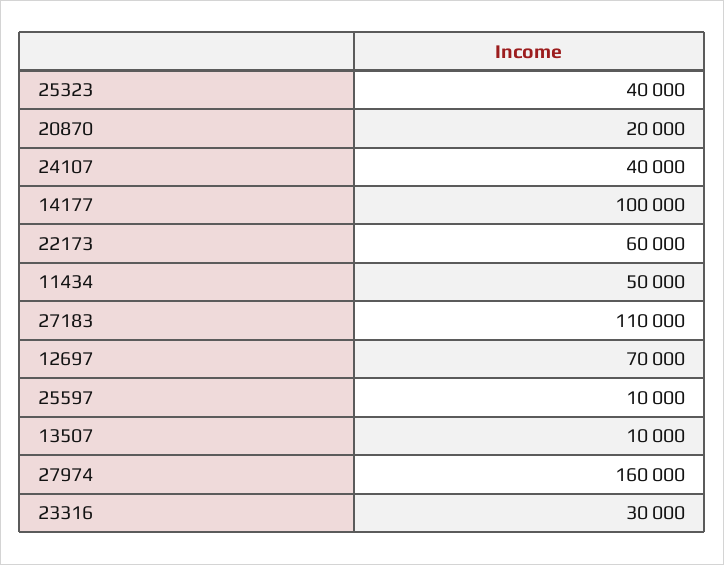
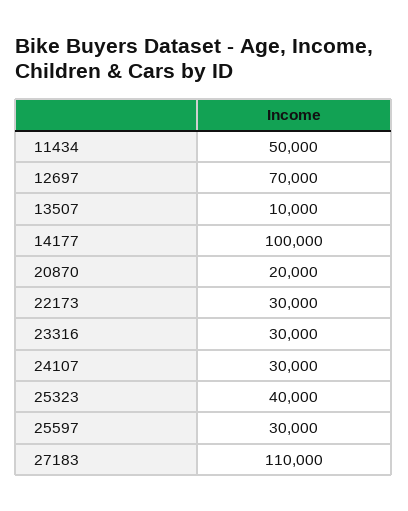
24107: 40000 -> 30000
22173: 60000 -> 30000
25597: 10000 -> 30000
27974: 160000 -> none

